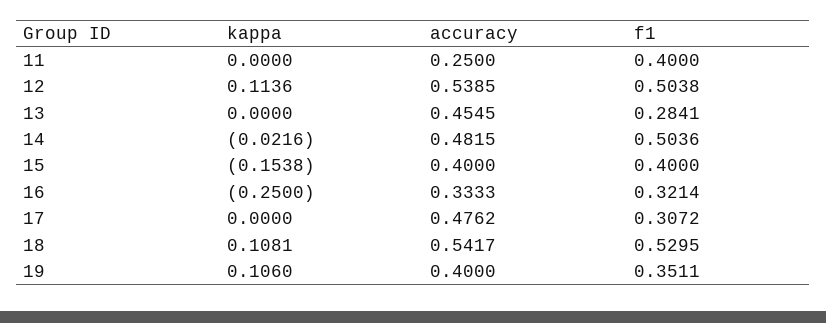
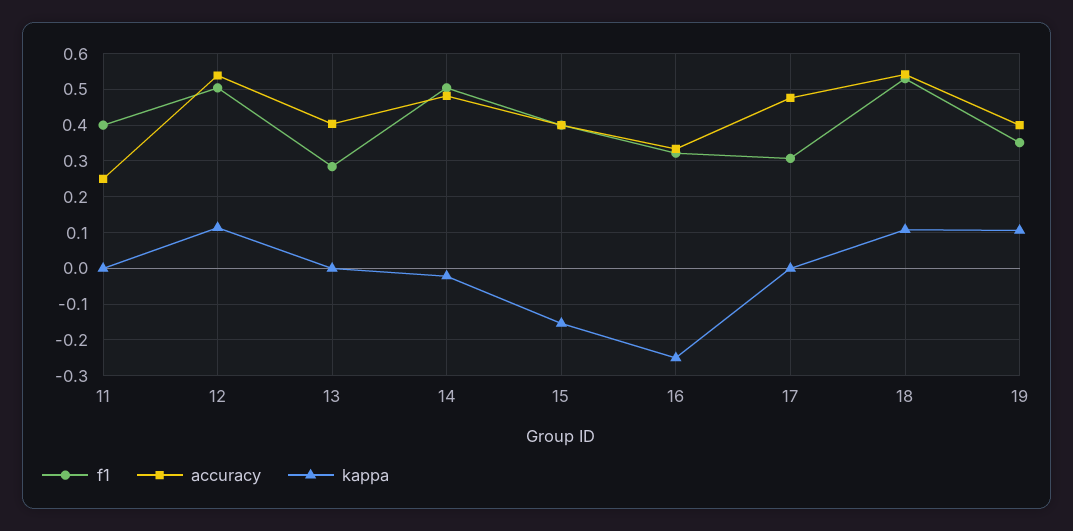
accuracy, 13: 0.4545 -> 0.4

